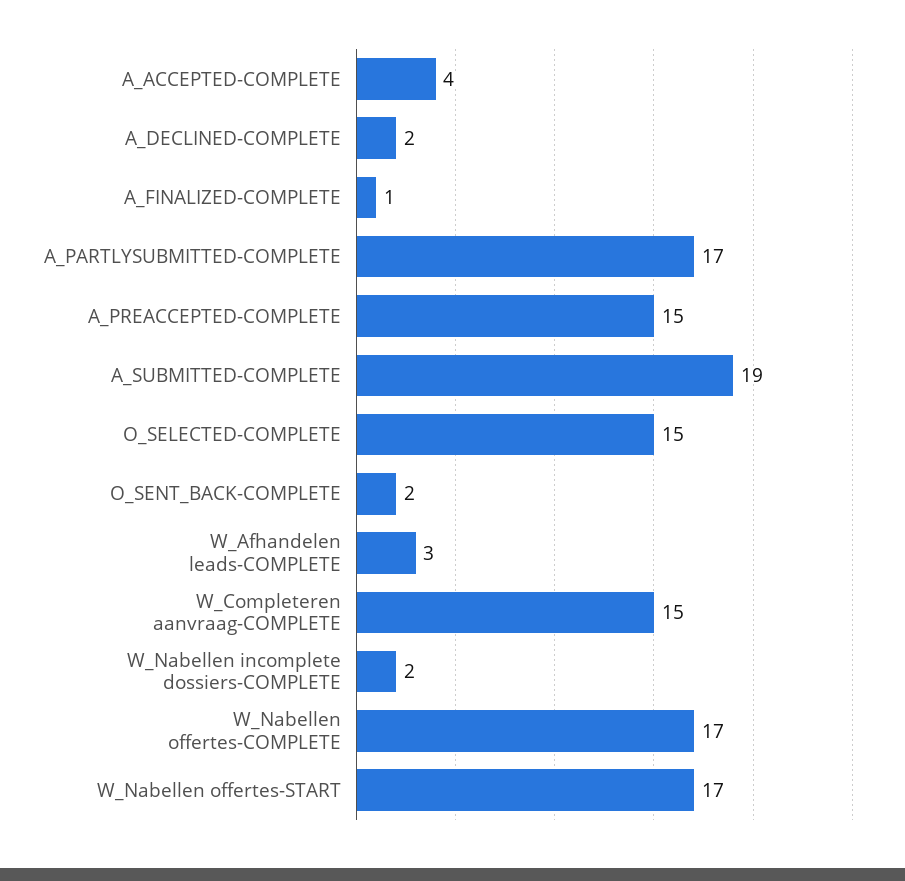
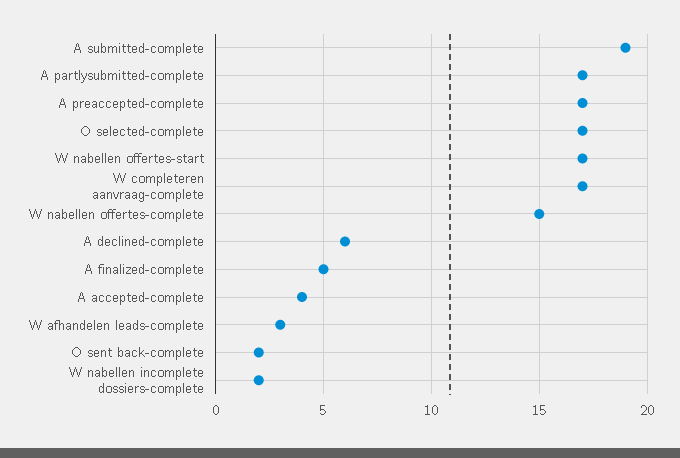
A_DECLINED-COMPLETE: 2 -> 6
A_FINALIZED-COMPLETE: 1 -> 5
A_PREACCEPTED-COMPLETE: 15 -> 17
O_SELECTED-COMPLETE: 15 -> 17
W_Completeren aanvraag-COMPLETE: 15 -> 17
W_Nabellen offertes-COMPLETE: 17 -> 15

